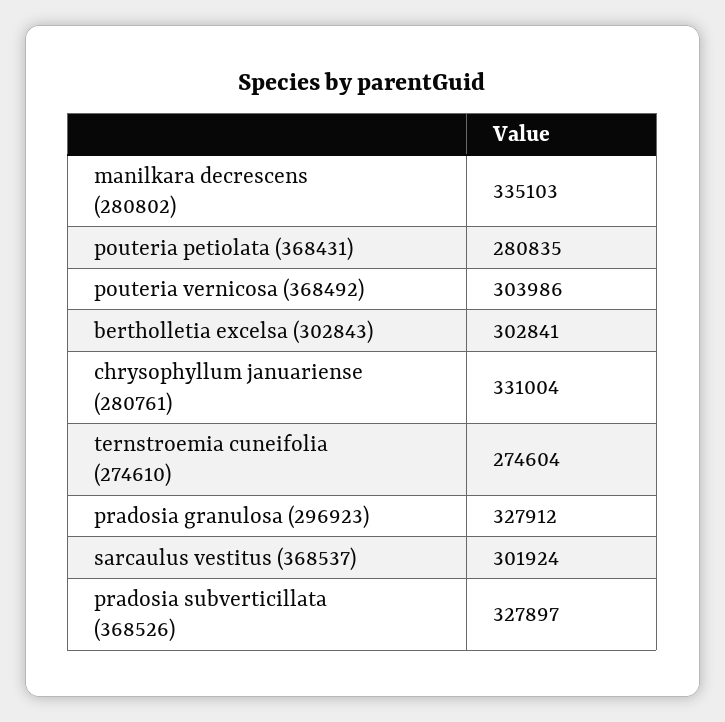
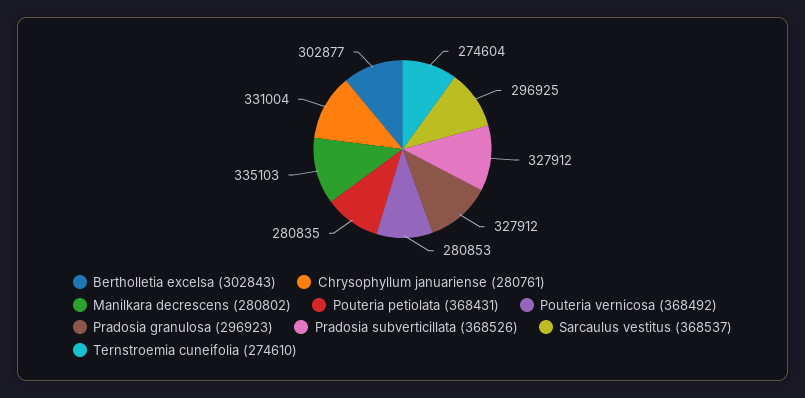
pouteria vernicosa (368492): 303986 -> 280853
bertholletia excelsa (302843): 302841 -> 302877
sarcaulus vestitus (368537): 301924 -> 296925
pradosia subverticillata (368526): 327897 -> 327912

